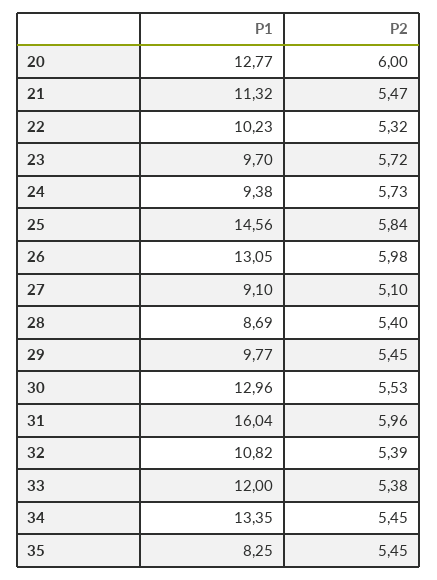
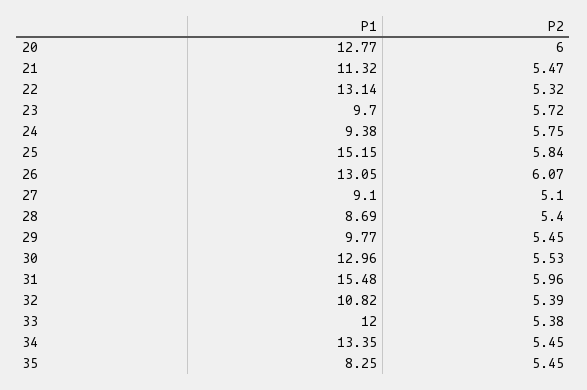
P1, 22: 10.23 -> 13.14
P2, 24: 5.73 -> 5.75
P1, 25: 14.56 -> 15.15
P2, 26: 5.98 -> 6.07
P1, 31: 16.04 -> 15.48

